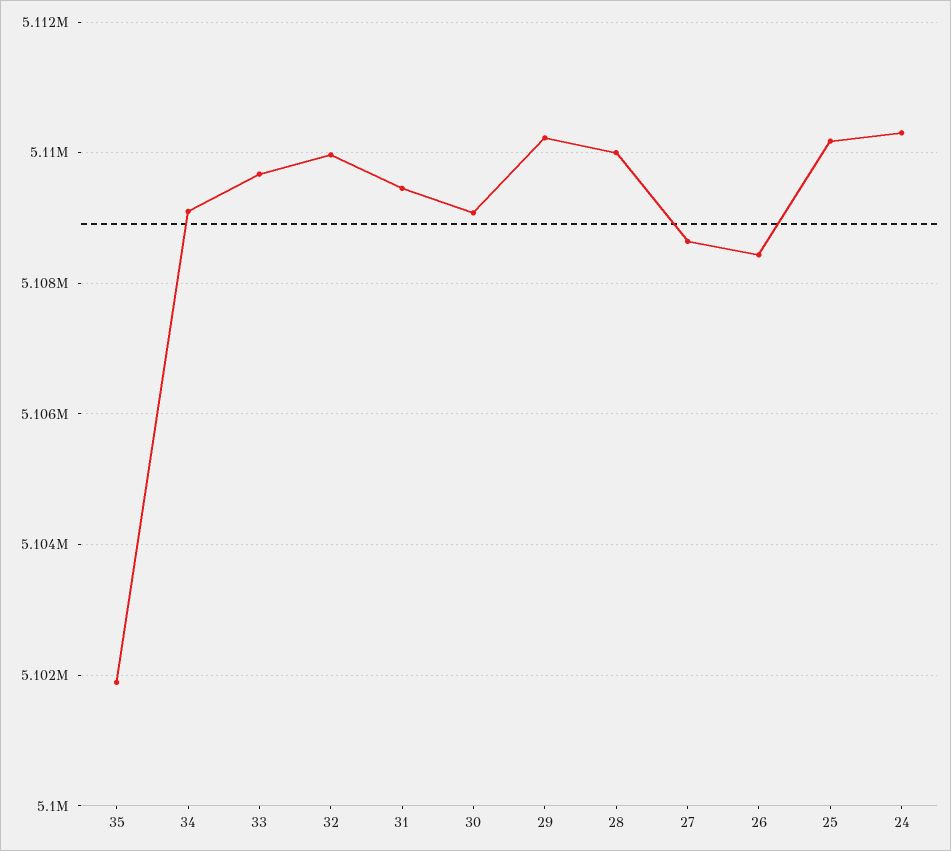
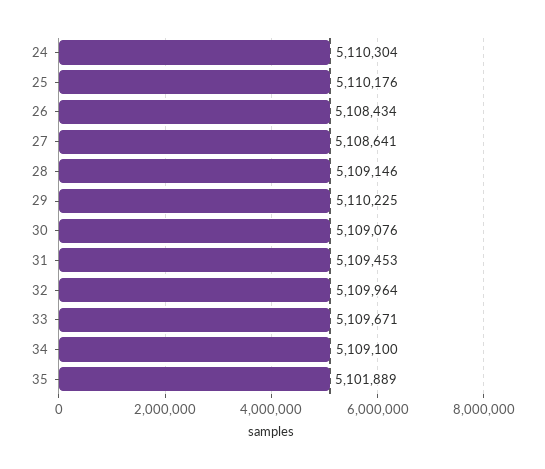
28: 5110000 -> 5109146

